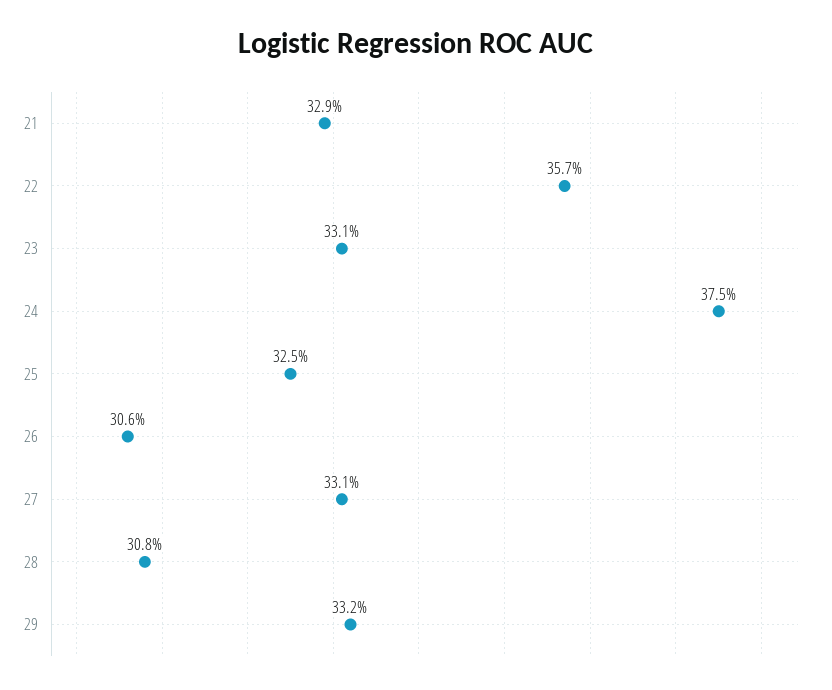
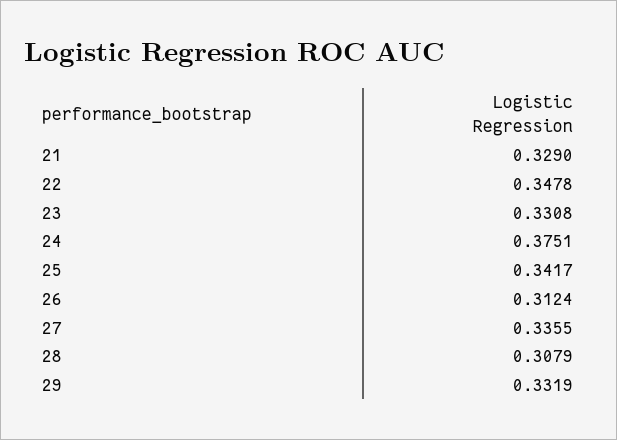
22: 0.357 -> 0.3478
25: 0.325 -> 0.3417
26: 0.306 -> 0.3124
27: 0.331 -> 0.3355

